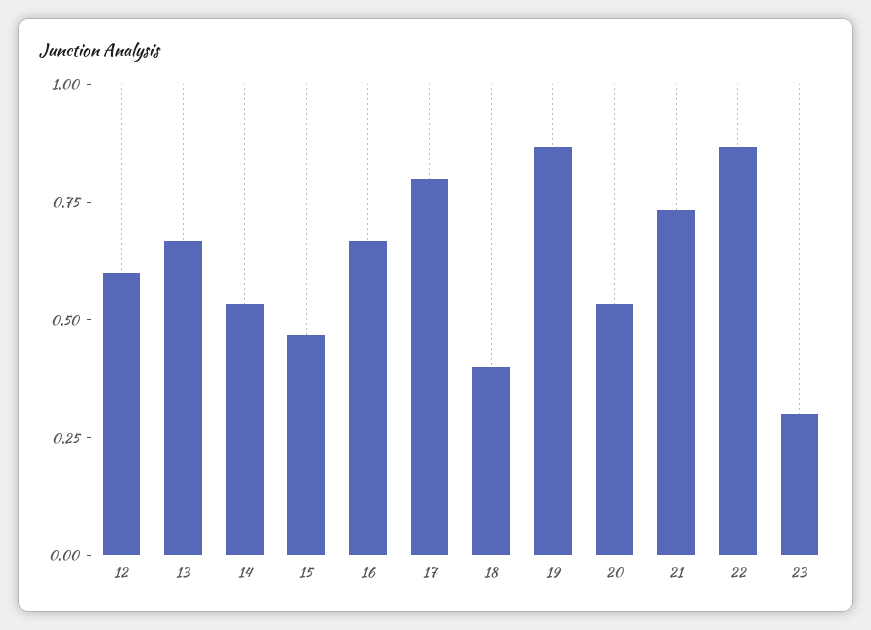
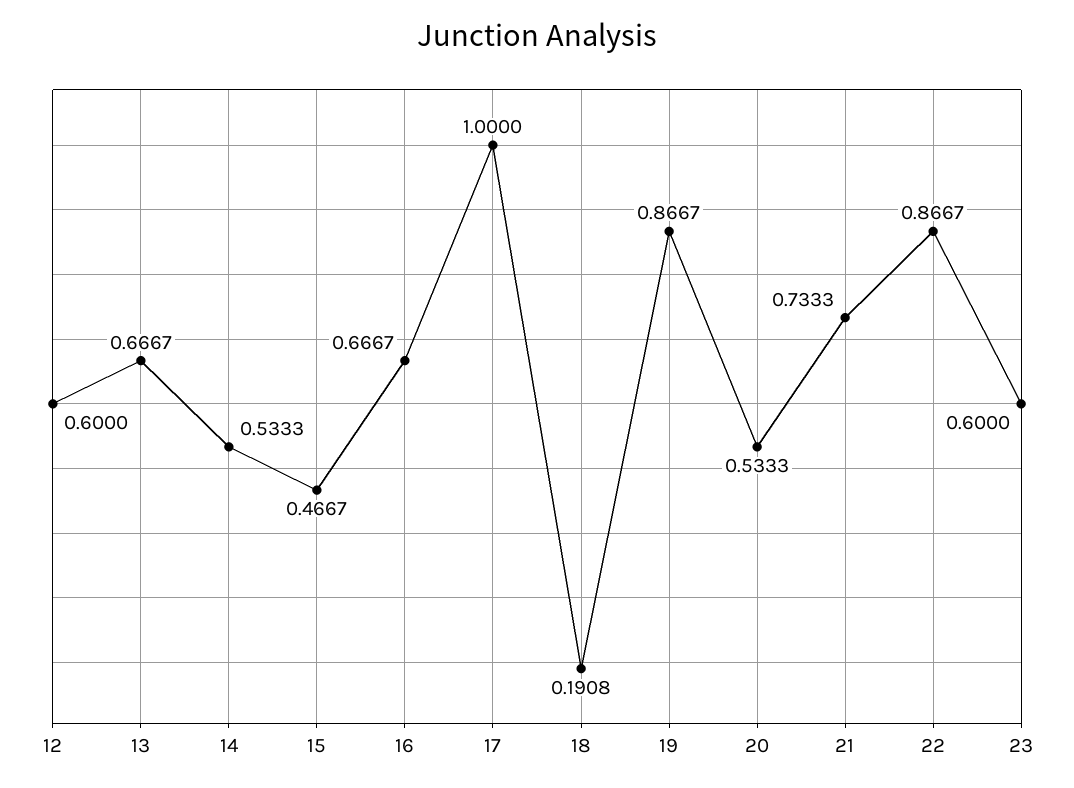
17: 0.8 -> 1
18: 0.4 -> 0.1908
23: 0.3 -> 0.6

